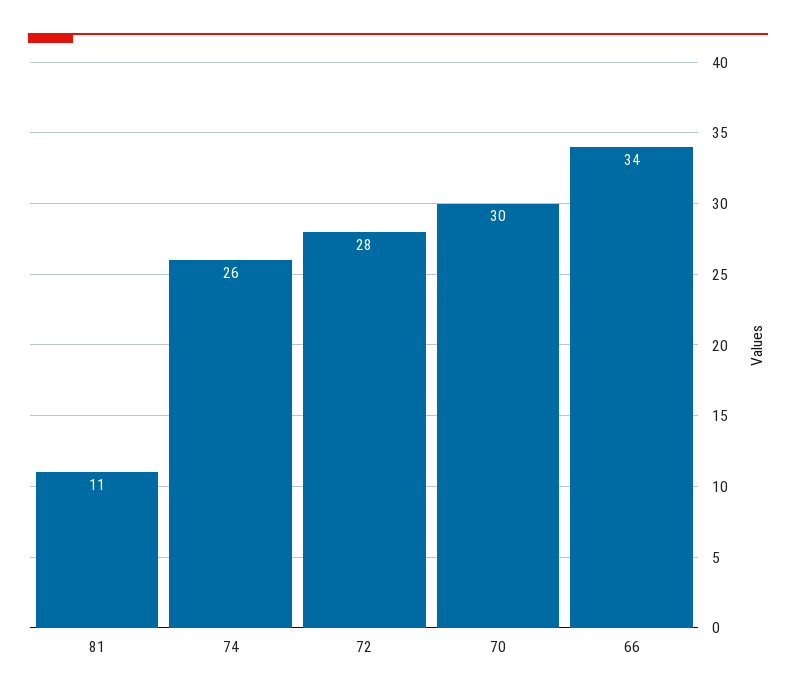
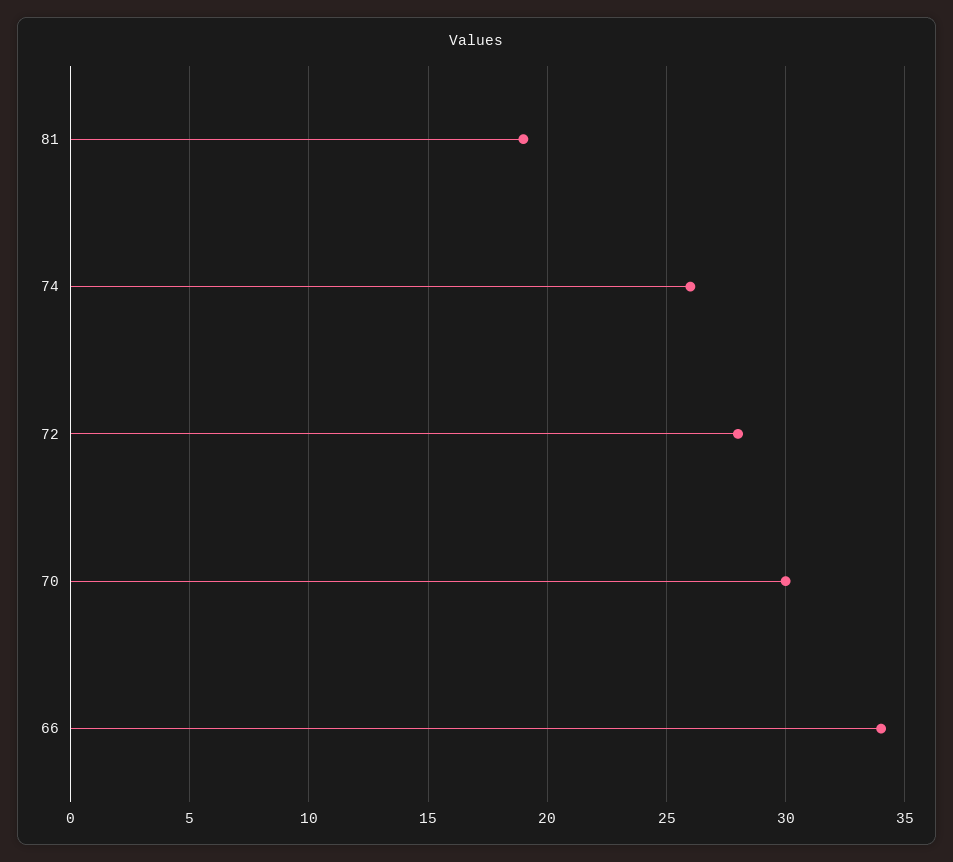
81: 11 -> 19

